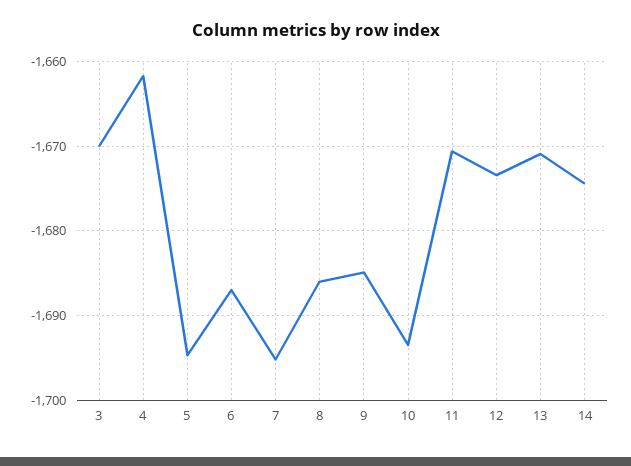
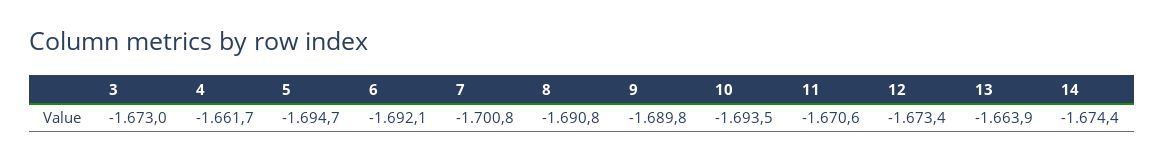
3: -1670 -> -1673
6: -1687 -> -1692.1
7: -1695 -> -1700.8
8: -1686 -> -1690.8
9: -1685 -> -1689.8
13: -1671 -> -1663.9

